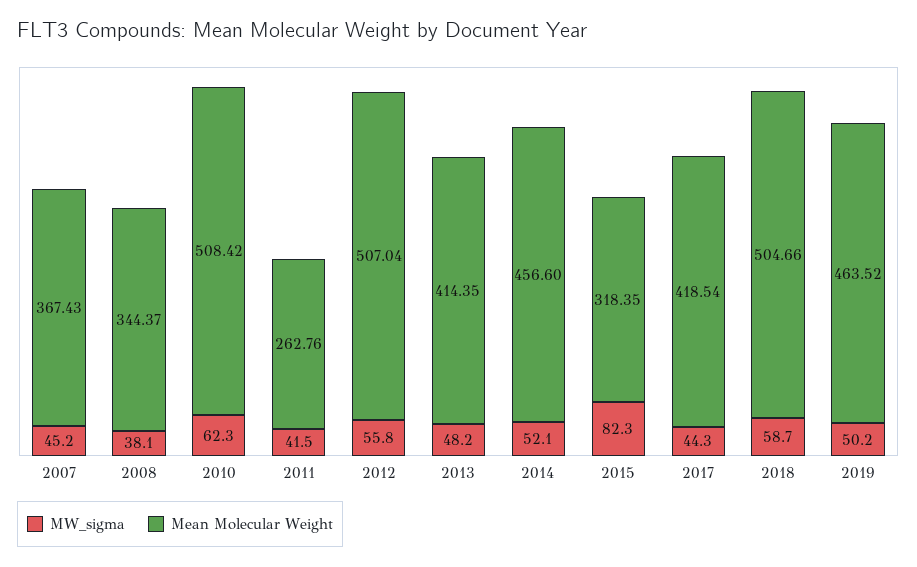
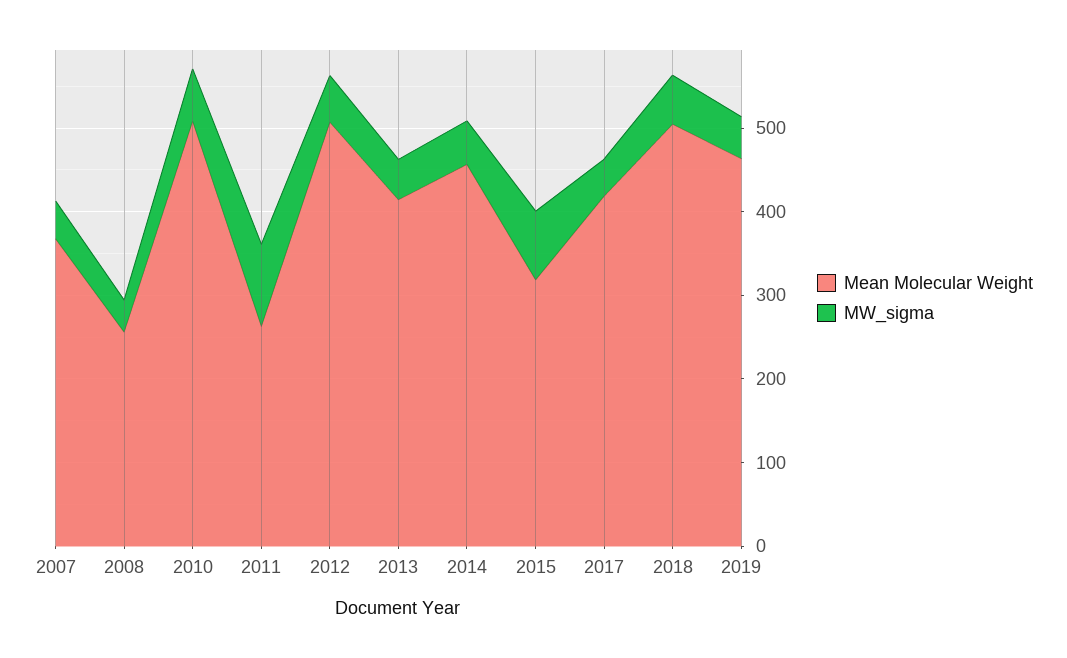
Mean Molecular Weight, 2008: 344.37 -> 260
MW_sigma, 2011: 41.5 -> 100

